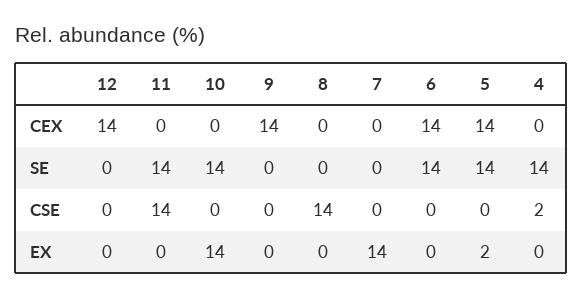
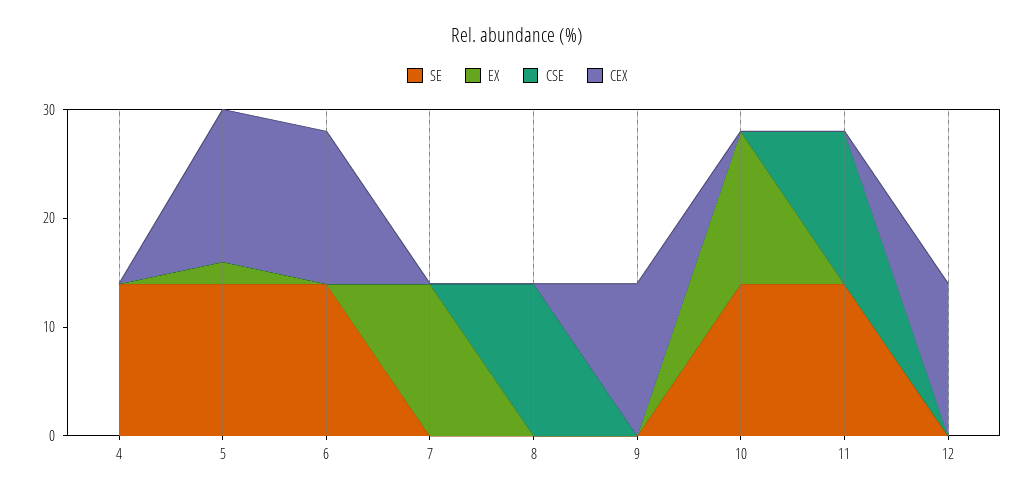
CSE, 4: 2 -> 0

